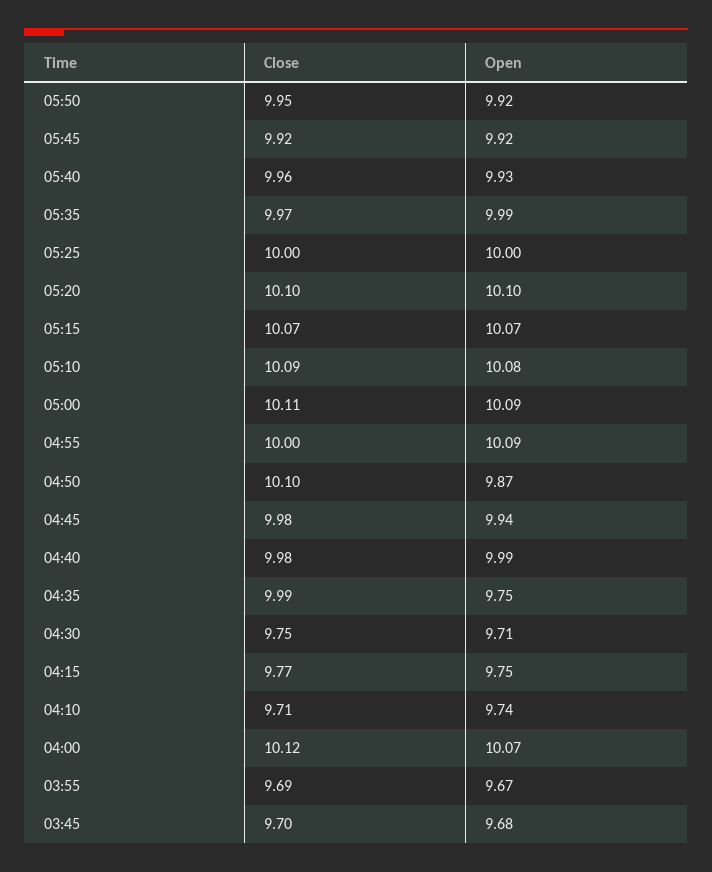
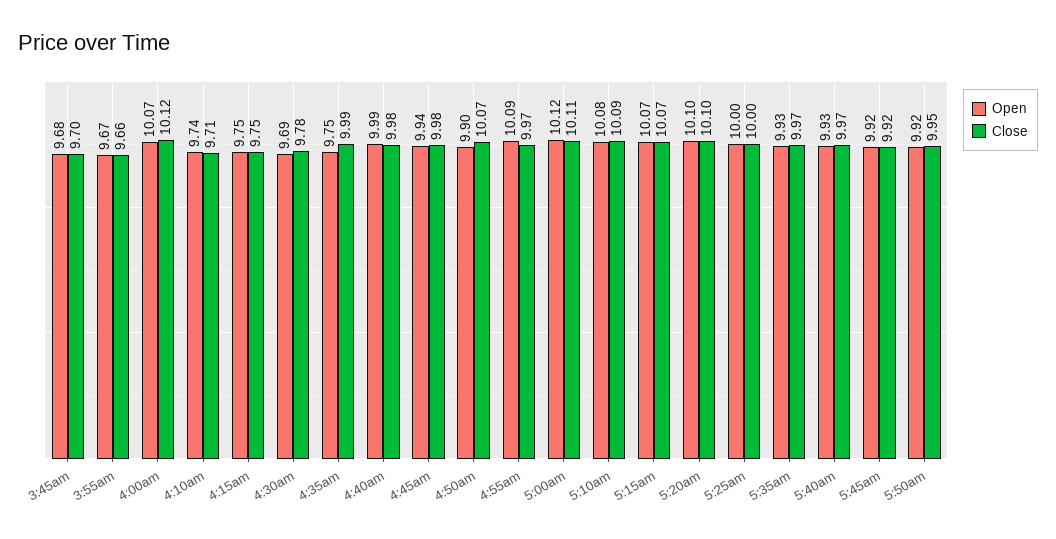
Close, 05:40: 9.96 -> 9.97
Open, 05:35: 9.99 -> 9.93
Open, 05:00: 10.09 -> 10.12
Close, 04:55: 10 -> 9.97
Close, 04:50: 10.1 -> 10.07
Open, 04:50: 9.87 -> 9.9
Close, 04:30: 9.75 -> 9.78
Open, 04:30: 9.71 -> 9.69
Close, 04:15: 9.77 -> 9.75
Close, 03:55: 9.69 -> 9.66

